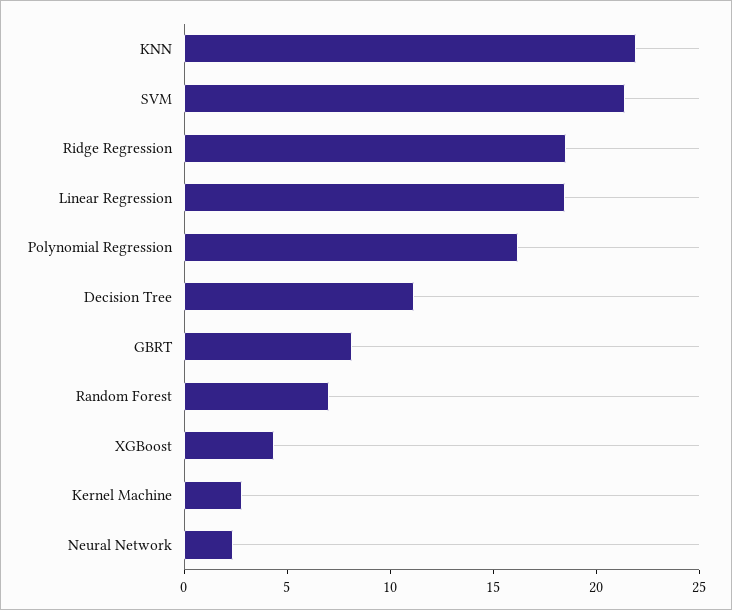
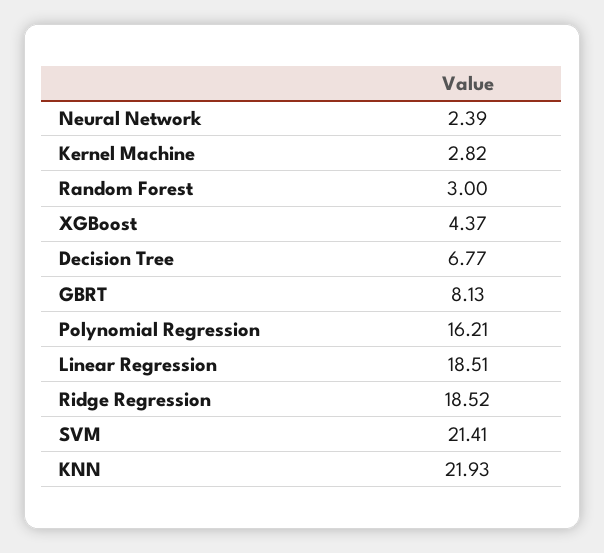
Decision Tree: 11 -> 6.77
Random Forest: 7 -> 3

